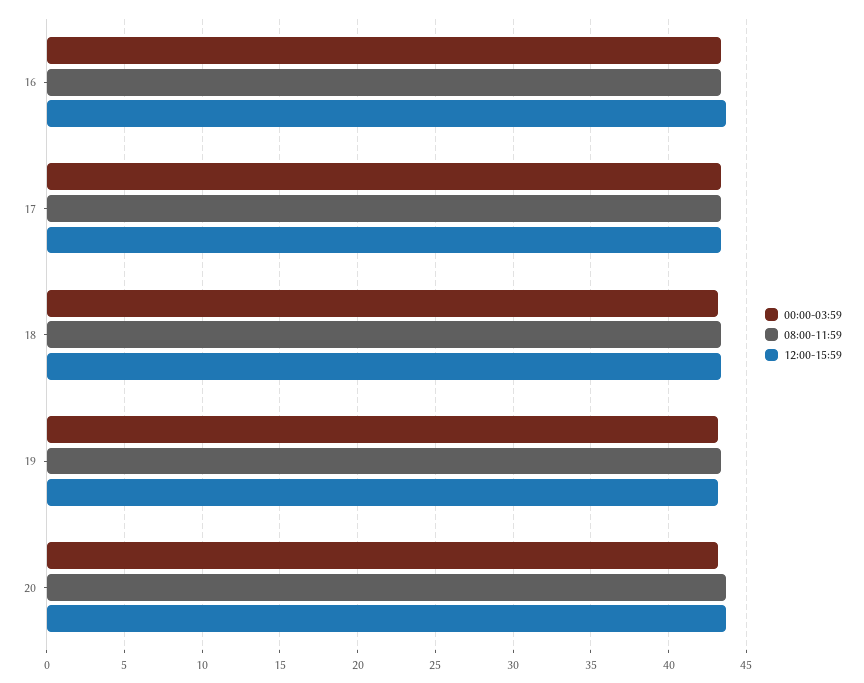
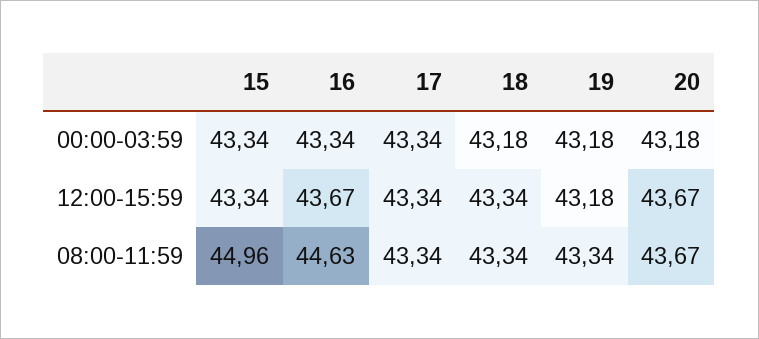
08:00-11:59, 16: 43.5 -> 44.63
00:00-03:59, 15: none -> 43.34
12:00-15:59, 15: none -> 43.34
08:00-11:59, 15: none -> 44.96

